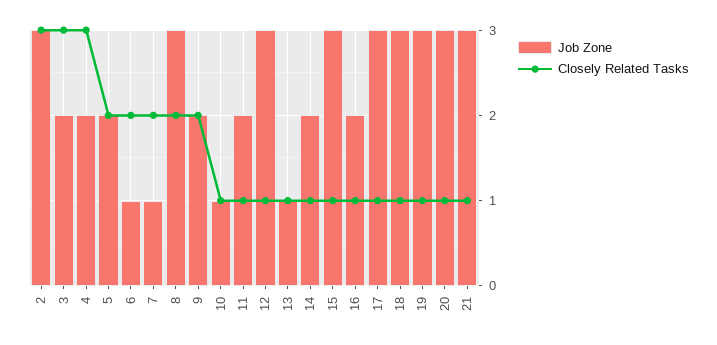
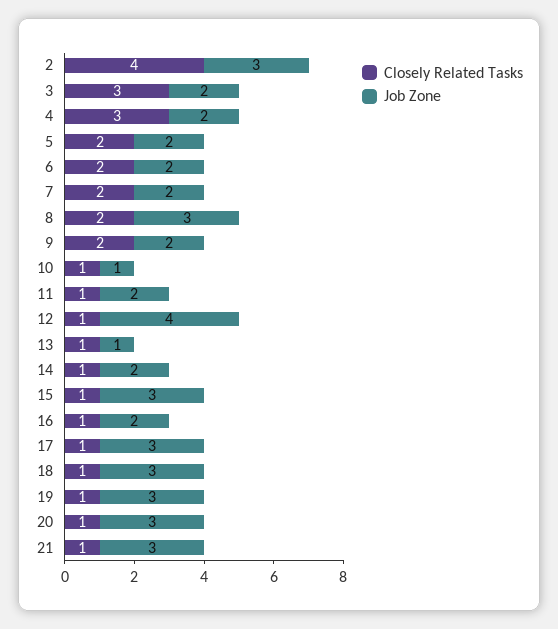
Closely Related Tasks, 2: 3 -> 4
Job Zone, 6: 1 -> 2
Job Zone, 7: 1 -> 2
Job Zone, 12: 3 -> 4

